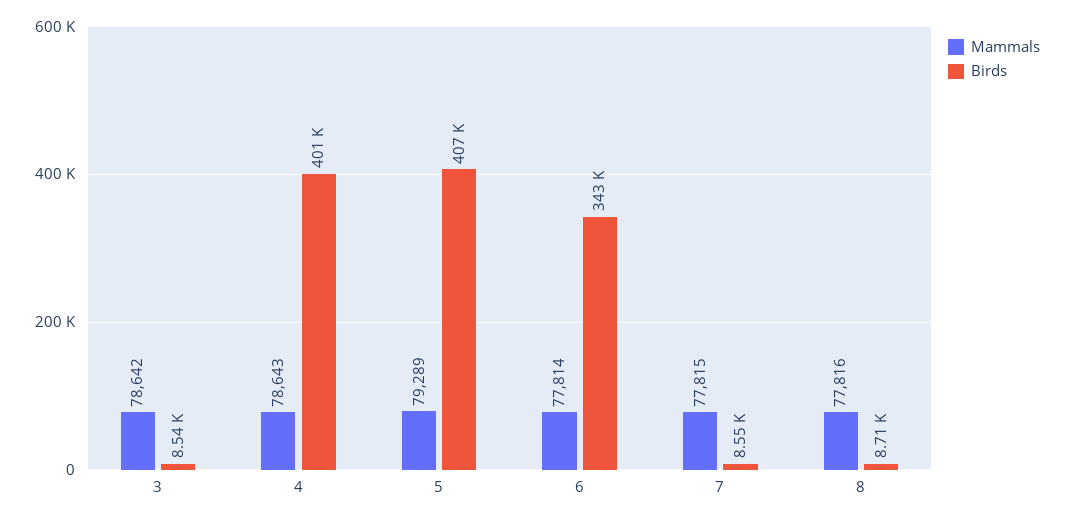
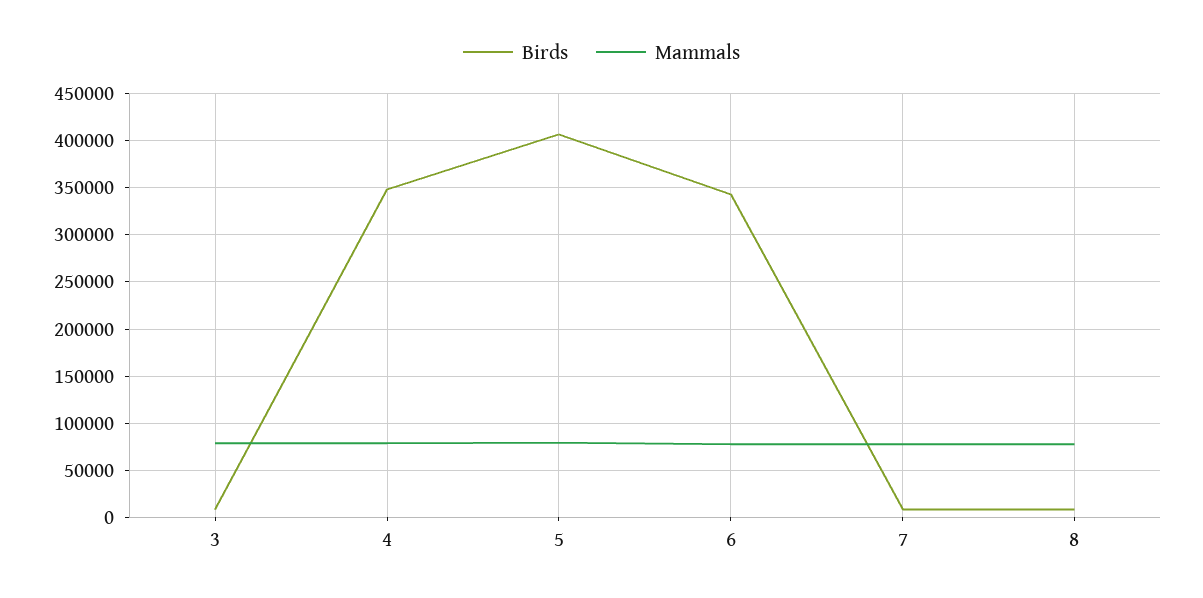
Birds, 4: 401000 -> 350000

